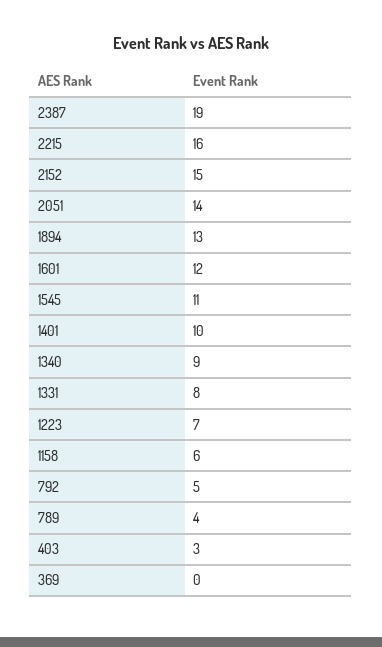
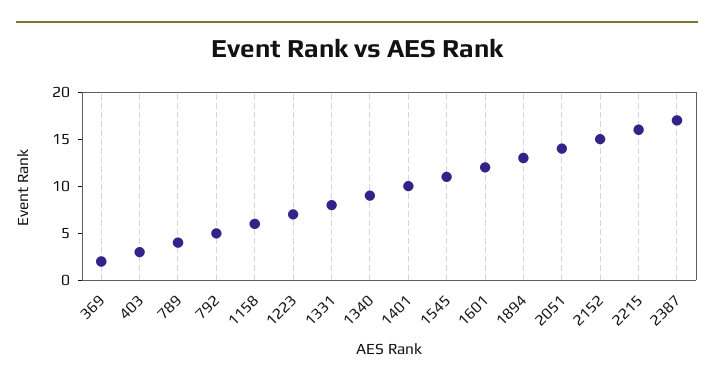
2387: 19 -> 17
369: 0 -> 2

